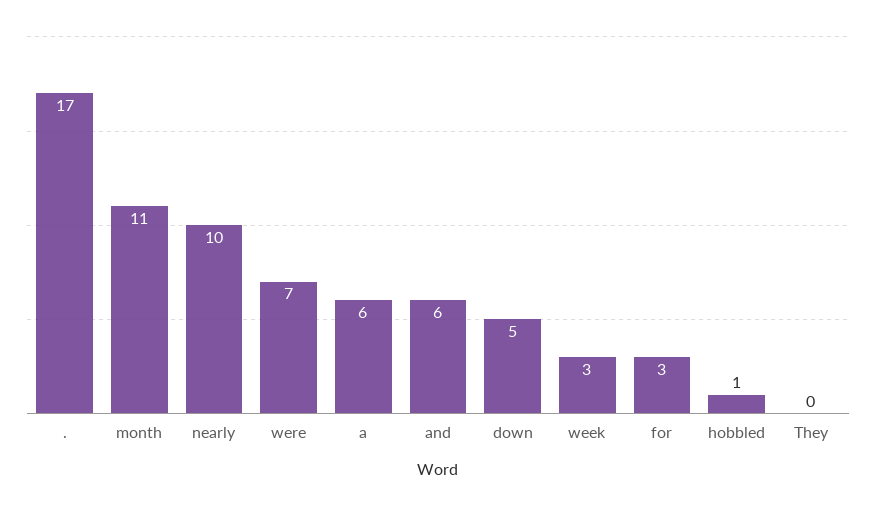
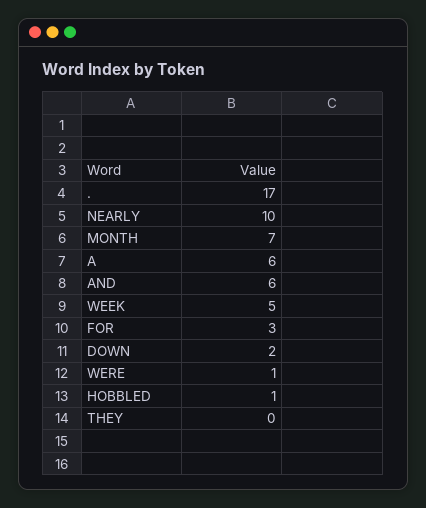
month: 11 -> 7
were: 7 -> 1
down: 5 -> 2
week: 3 -> 5

